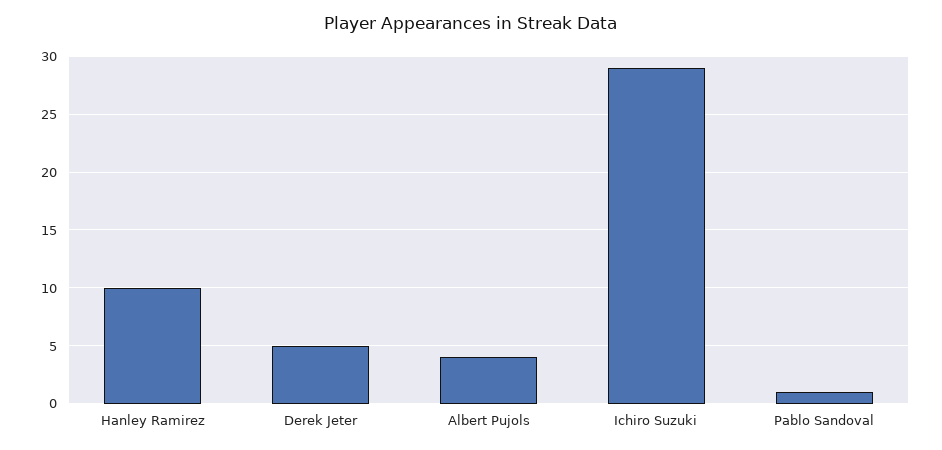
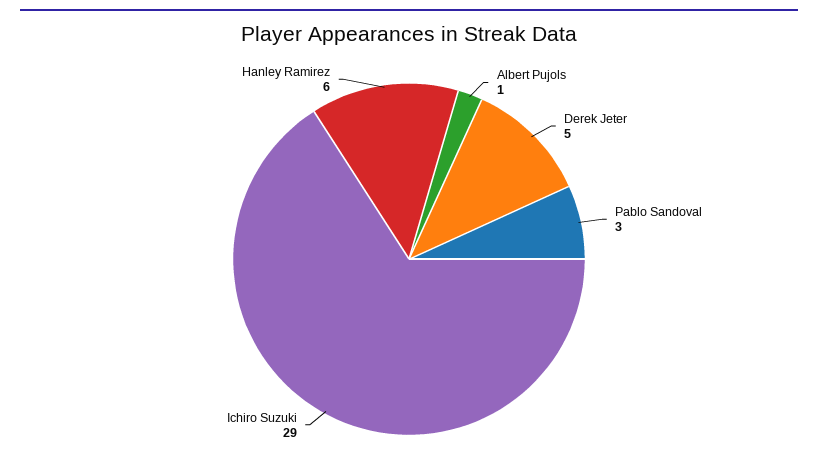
Hanley Ramirez: 10 -> 6
Albert Pujols: 4 -> 1
Pablo Sandoval: 1 -> 3

